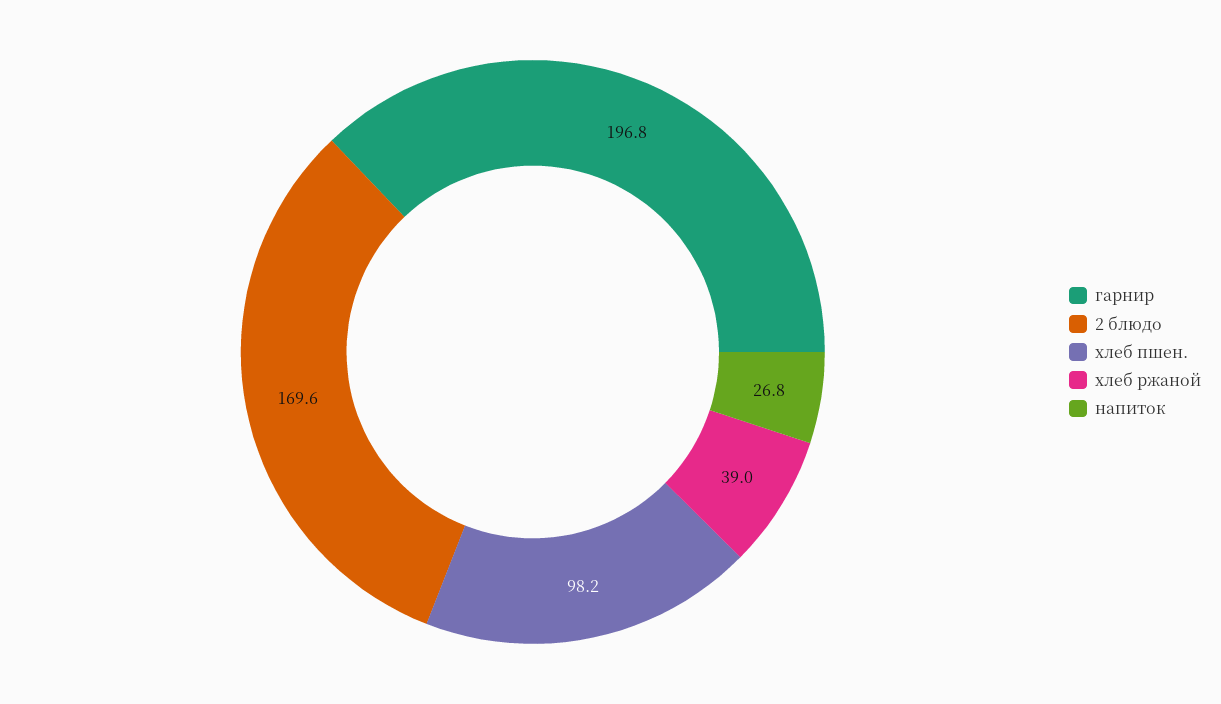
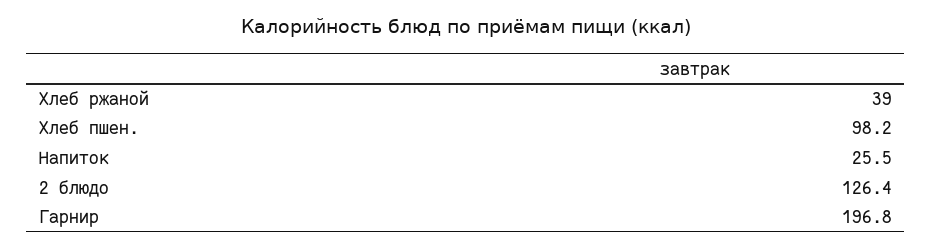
2 блюдо: 169.6 -> 126.4
напиток: 26.8 -> 25.5

